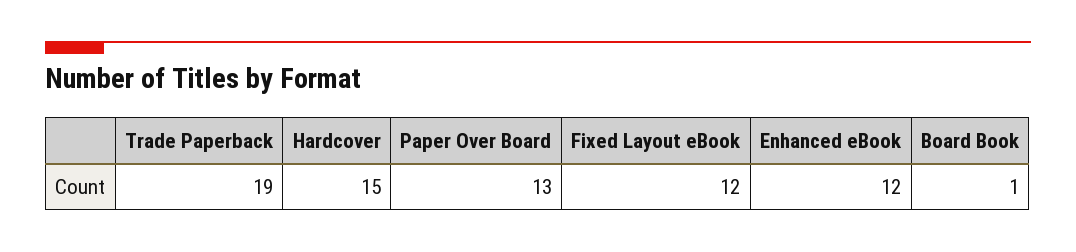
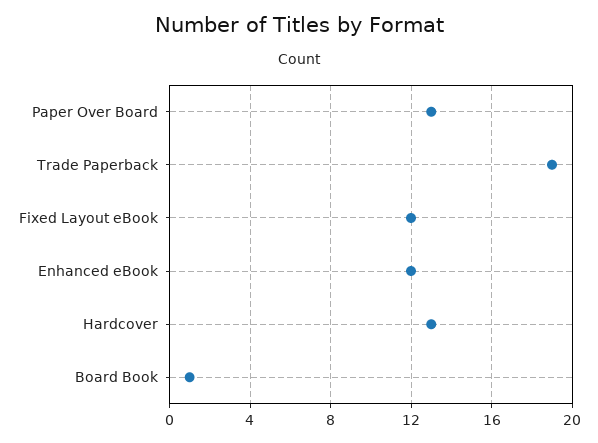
Hardcover: 15 -> 13

